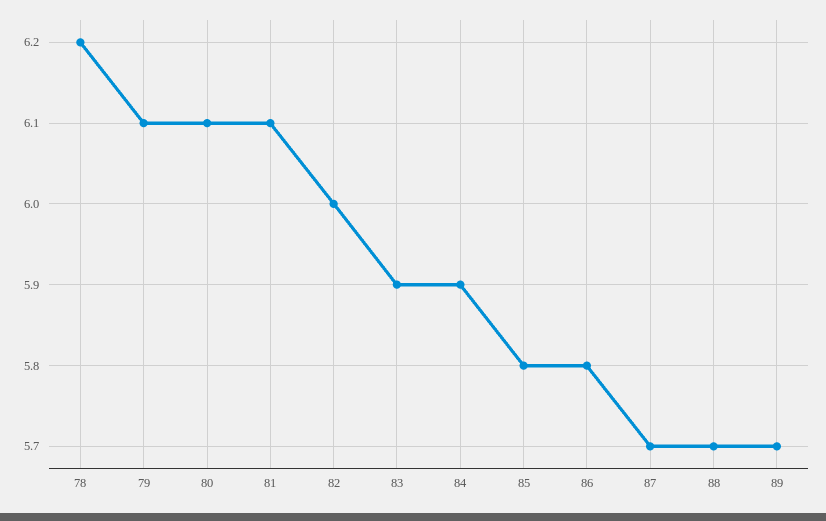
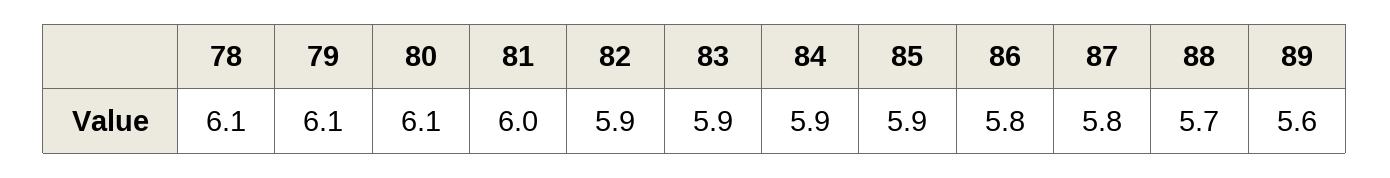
78: 6.2 -> 6.1
81: 6.1 -> 6
82: 6 -> 5.9
85: 5.8 -> 5.9
87: 5.7 -> 5.8
89: 5.7 -> 5.6

